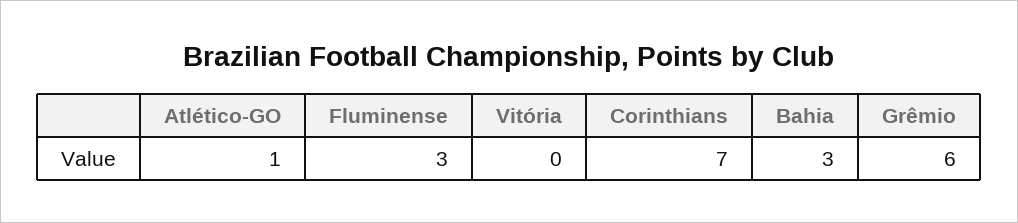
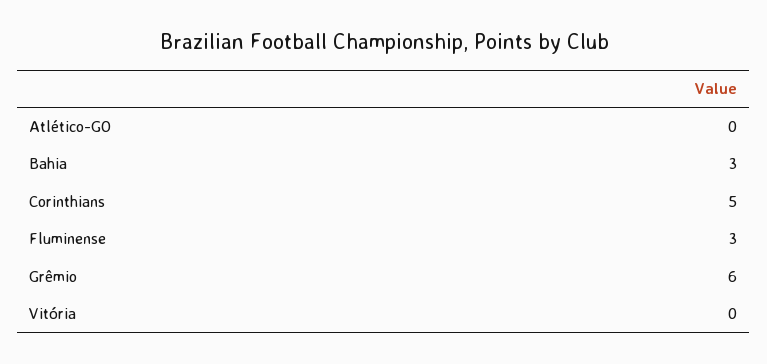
Atlético-GO: 1 -> 0
Corinthians: 7 -> 5

